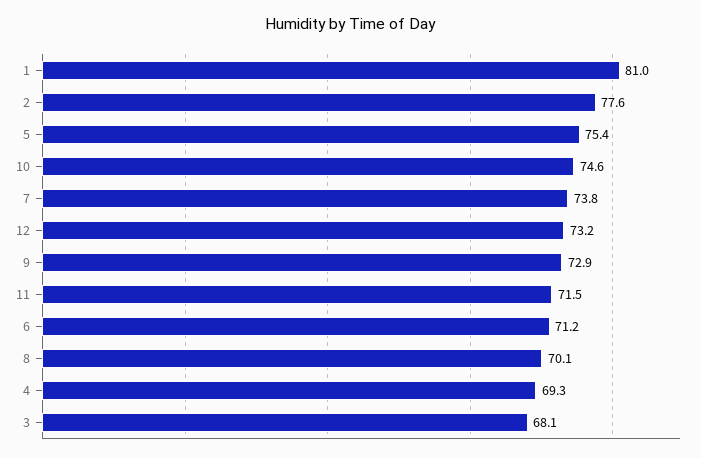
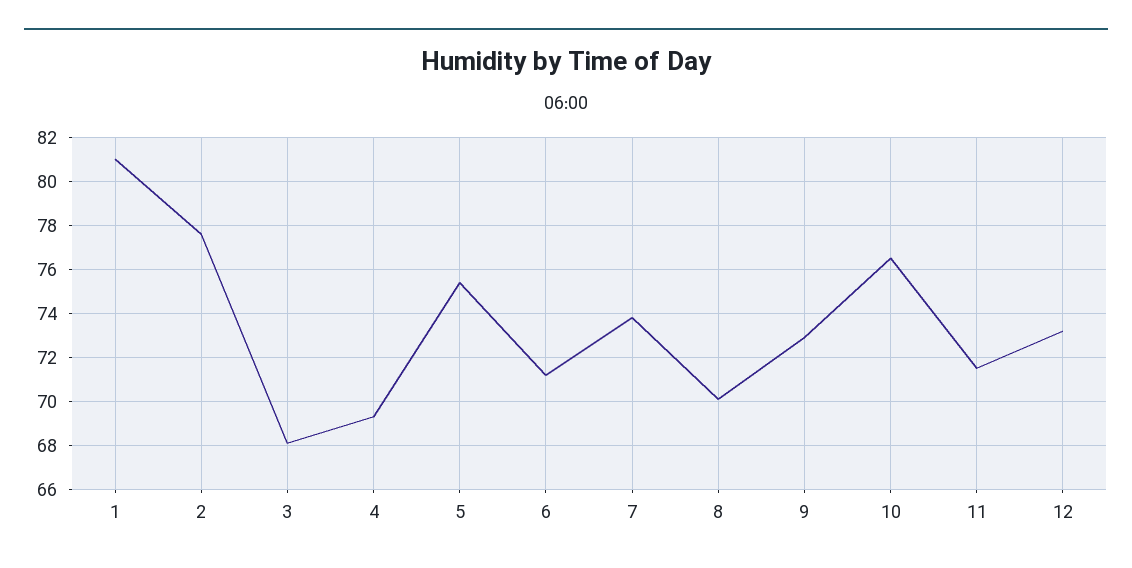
10: 74.6 -> 76.5

